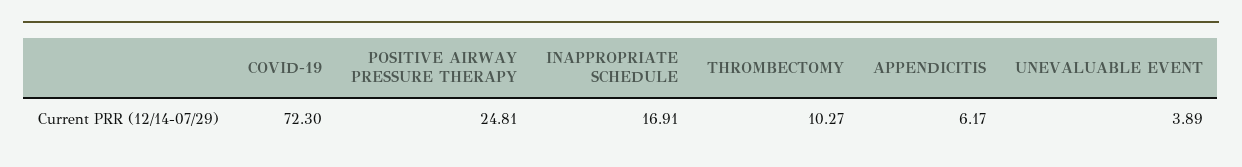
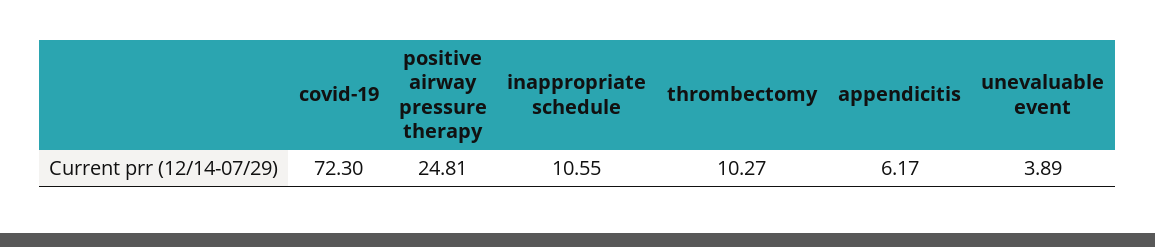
INAPPROPRIATE SCHEDULE: 16.91 -> 10.55

